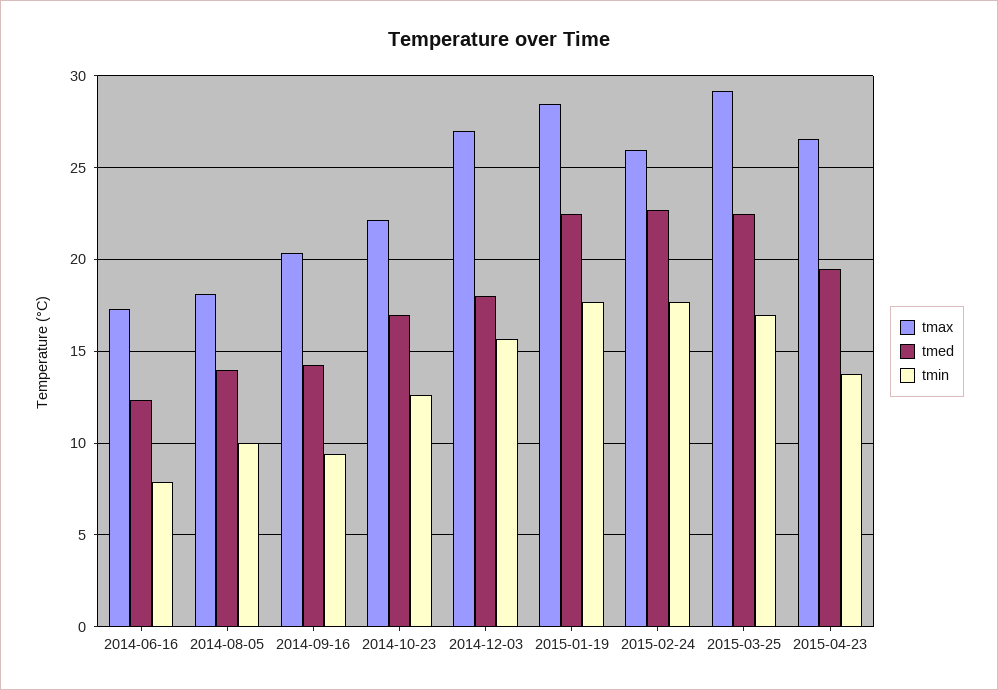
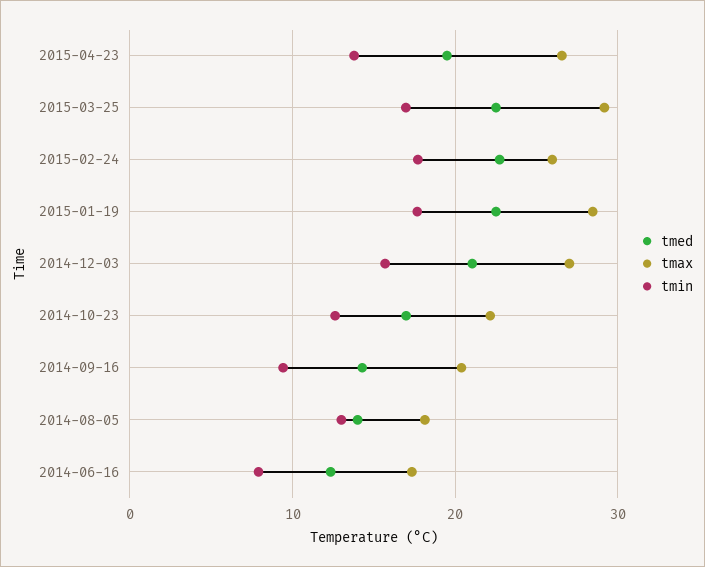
tmin, 2014-08-05: 10 -> 13
tmed, 2014-12-03: 18 -> 21

